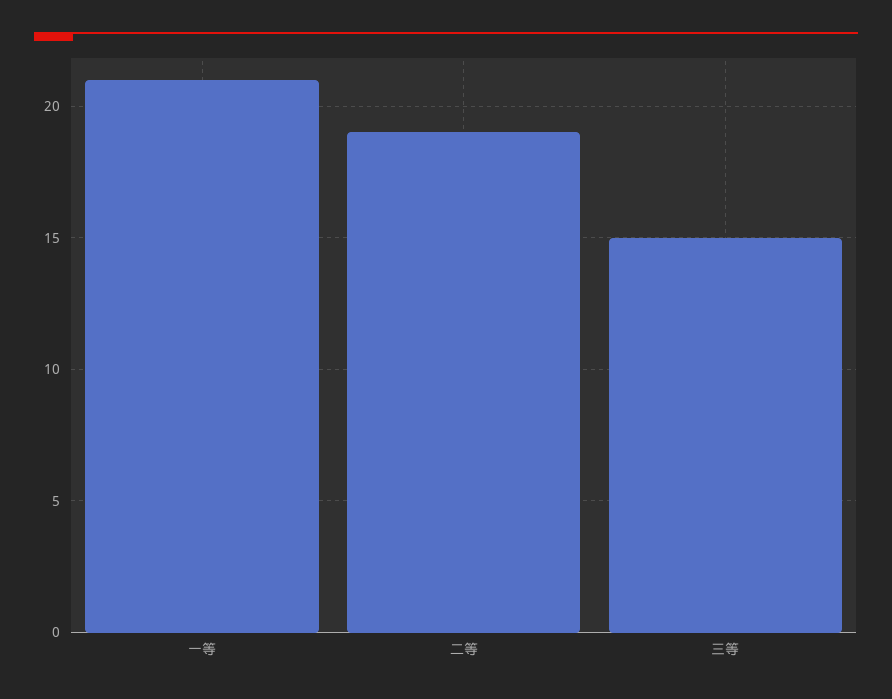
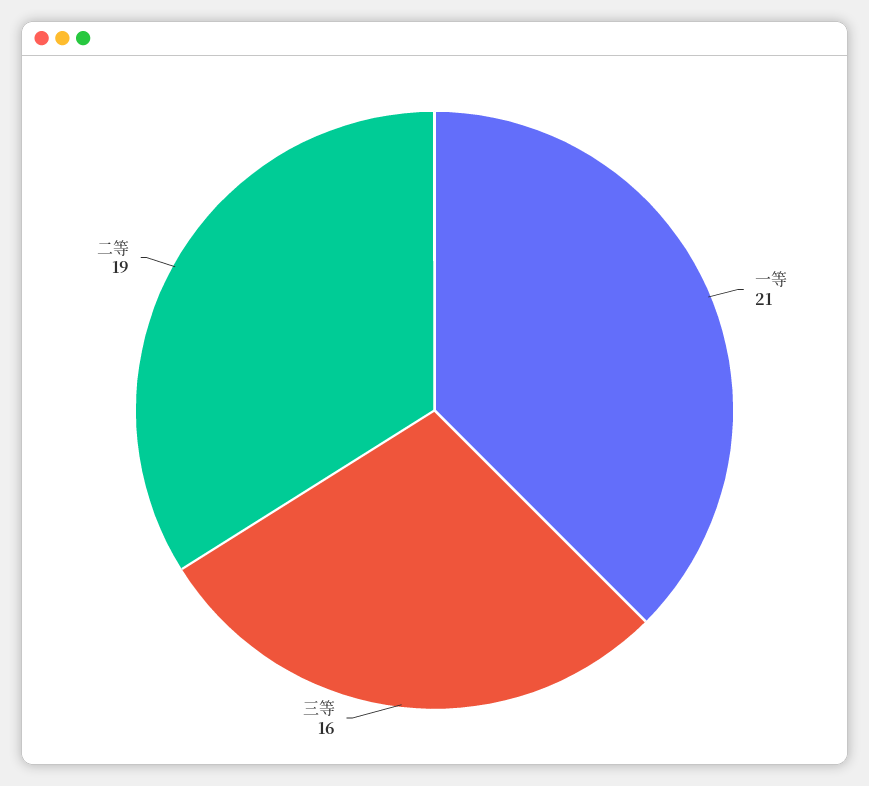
三等: 15 -> 16

